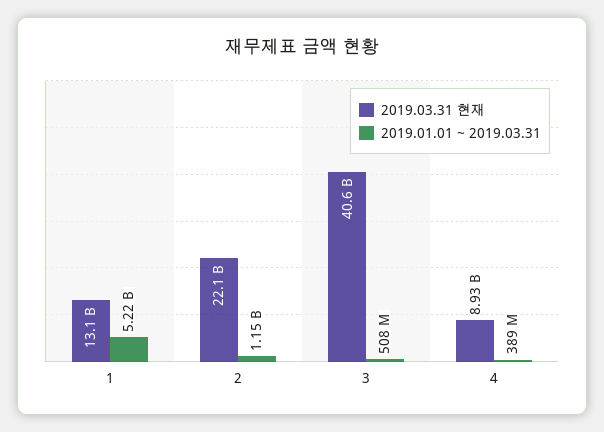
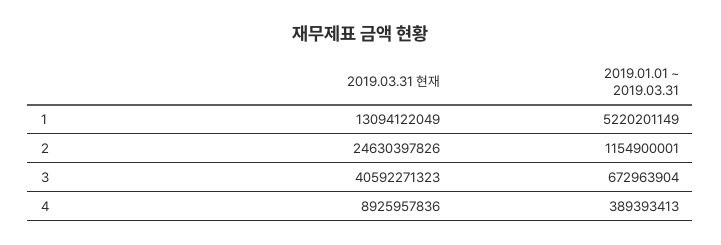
2019.03.31 현재, 2: 22100000000 -> 24630397826
2019.01.01 ~ 2019.03.31, 3: 508000000 -> 672963904

